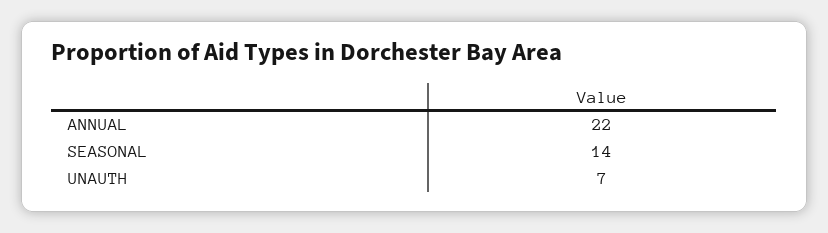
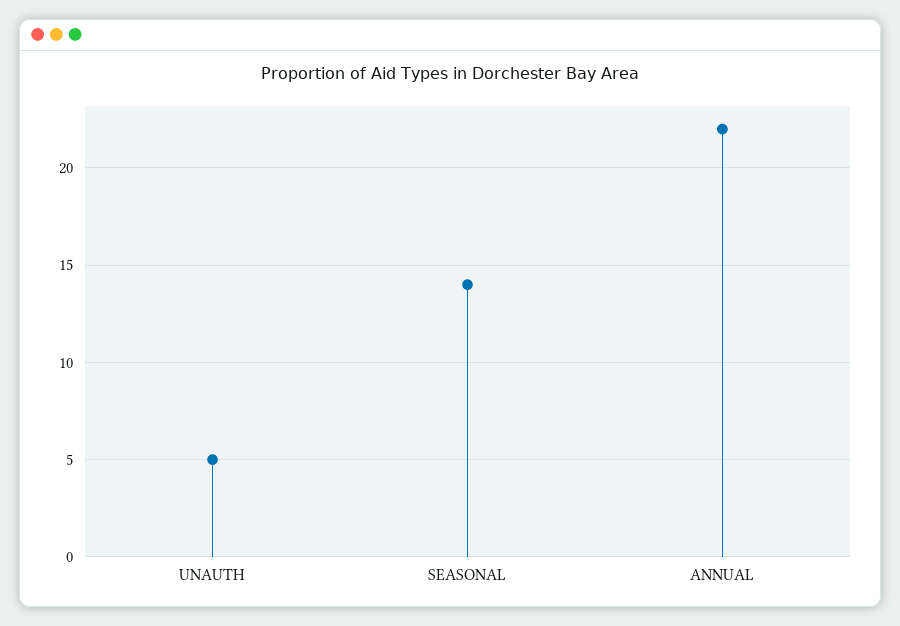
UNAUTH: 7 -> 5

